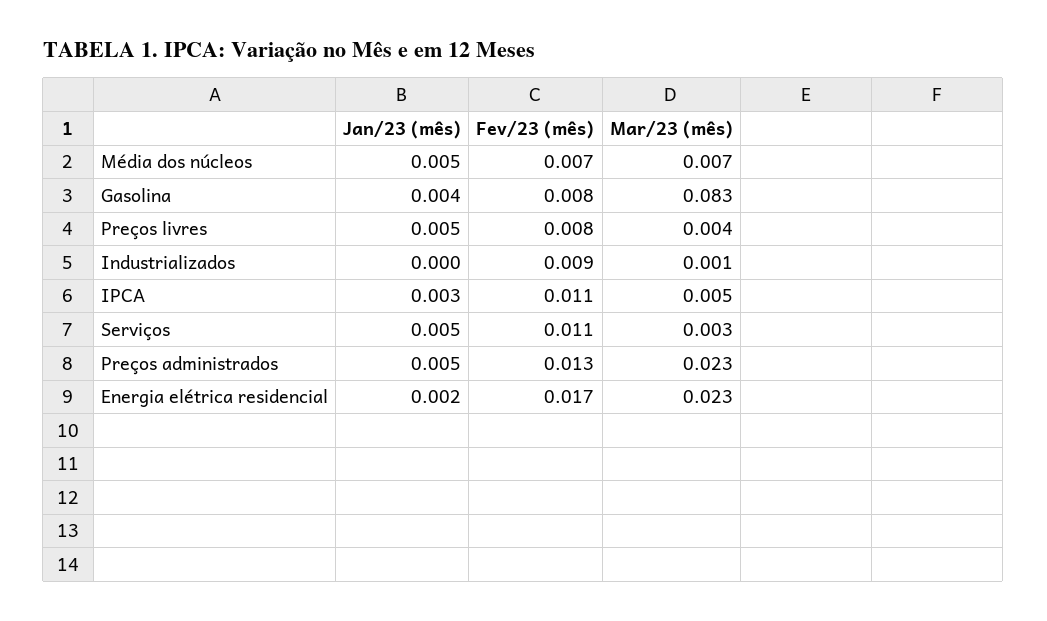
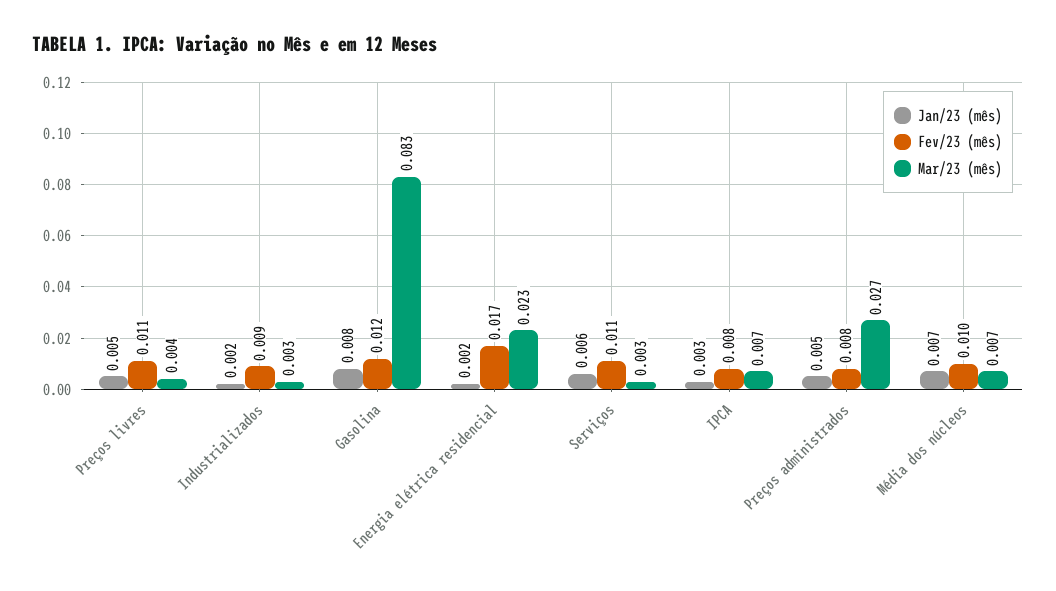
Jan/23 (mês), Média dos núcleos: 0.005 -> 0.007
Fev/23 (mês), Média dos núcleos: 0.007 -> 0.01
Jan/23 (mês), Gasolina: 0.004 -> 0.008
Fev/23 (mês), Gasolina: 0.008 -> 0.012
Fev/23 (mês), Preços livres: 0.008 -> 0.011
Jan/23 (mês), Industrializados: 0 -> 0.002
Mar/23 (mês), Industrializados: 0.001 -> 0.003
Fev/23 (mês), IPCA: 0.011 -> 0.008
Mar/23 (mês), IPCA: 0.005 -> 0.007
Jan/23 (mês), Serviços: 0.005 -> 0.006
Fev/23 (mês), Preços administrados: 0.013 -> 0.008
Mar/23 (mês), Preços administrados: 0.023 -> 0.027

